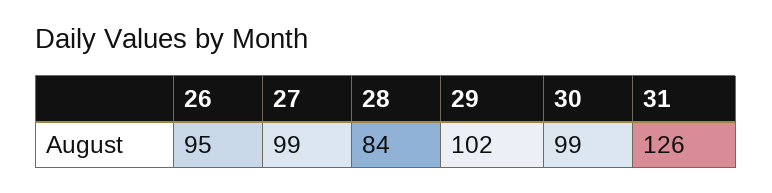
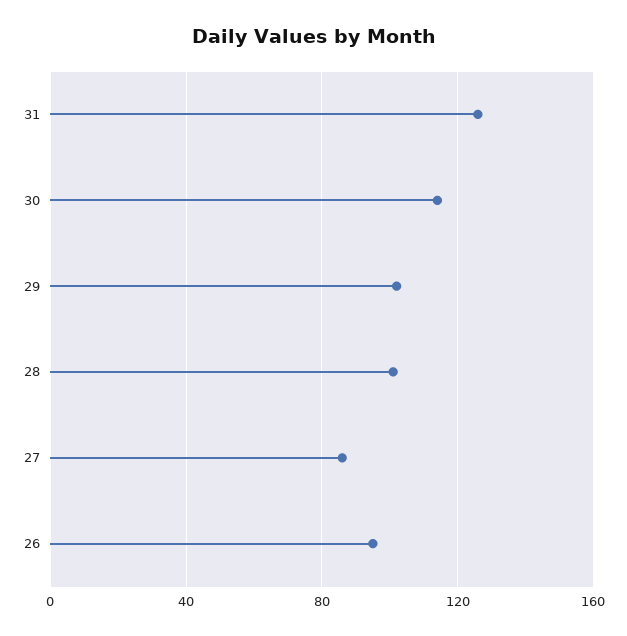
27: 99 -> 85
28: 84 -> 100
30: 99 -> 115

